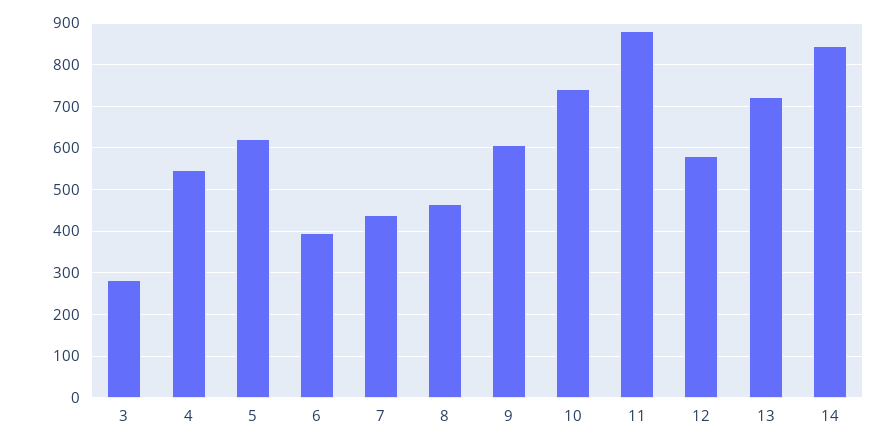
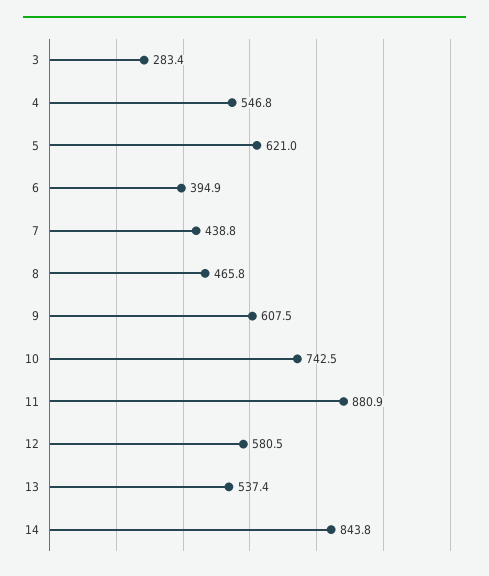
13: 720 -> 537.4

